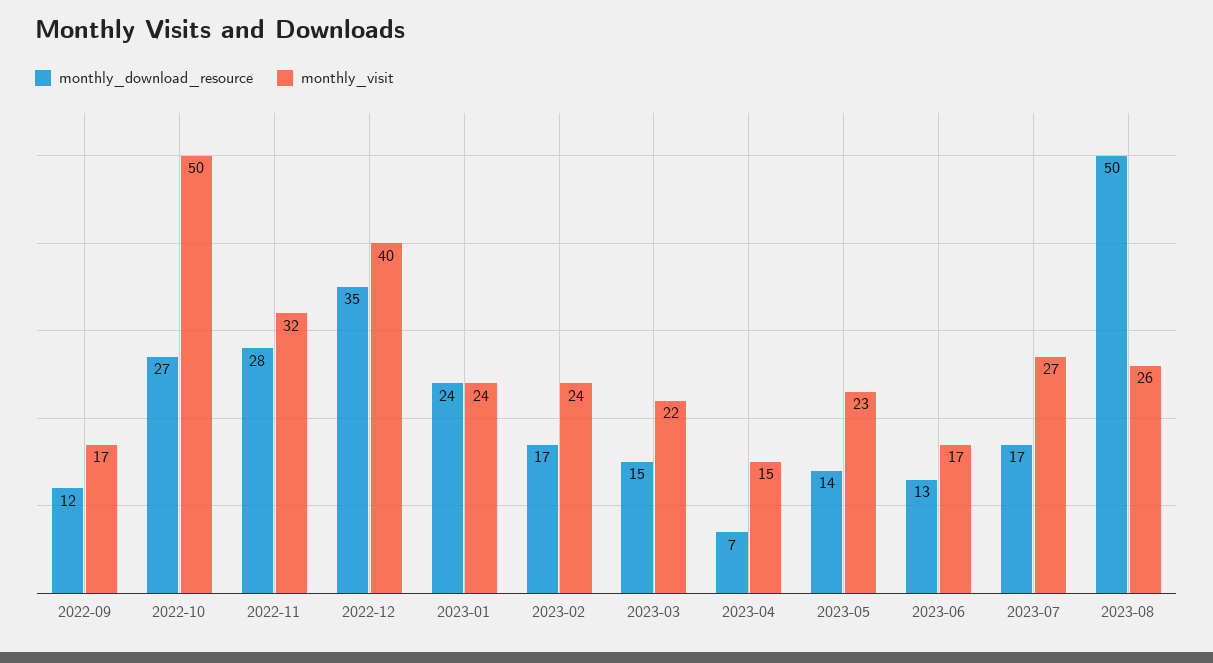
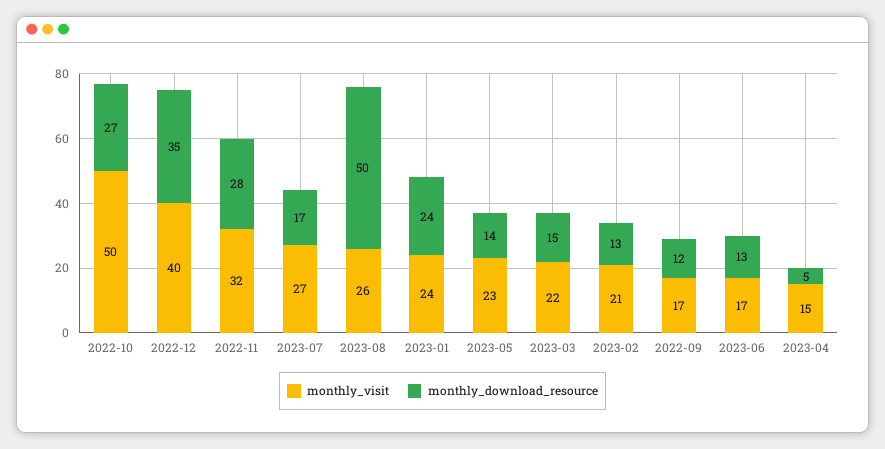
monthly_download_resource, 2023-02: 17 -> 13
monthly_visit, 2023-02: 24 -> 21
monthly_download_resource, 2023-04: 7 -> 5

